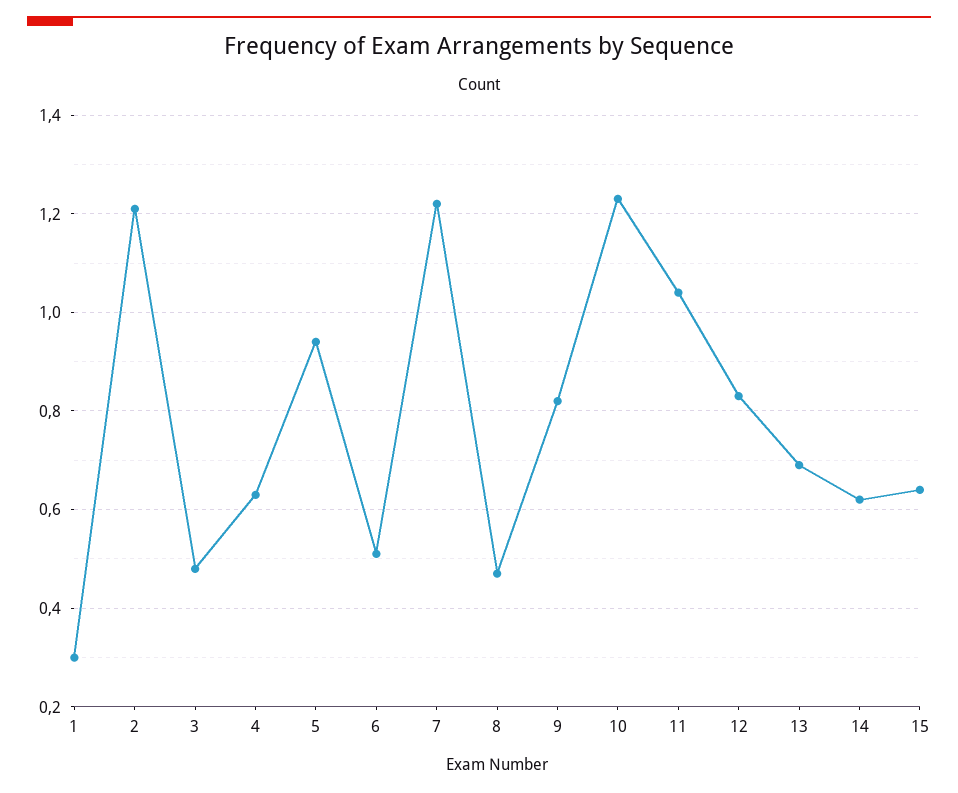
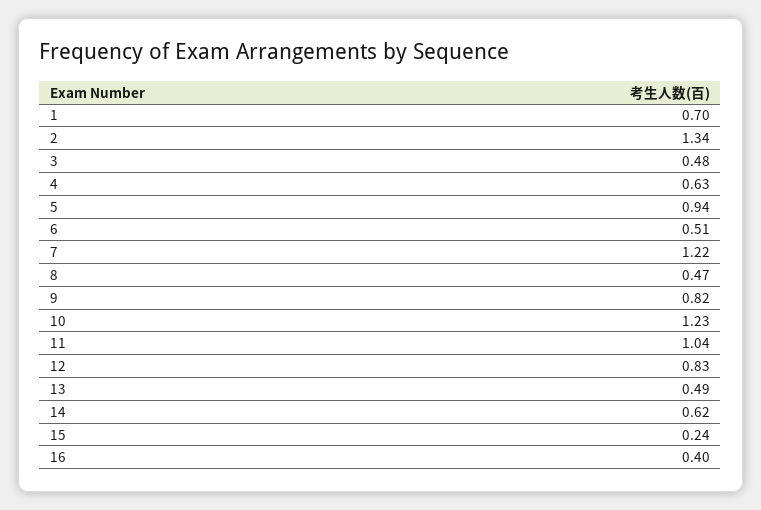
1: 0.3 -> 0.7
2: 1.2 -> 1.34
13: 0.7 -> 0.49
15: 0.65 -> 0.24
16: none -> 0.4

